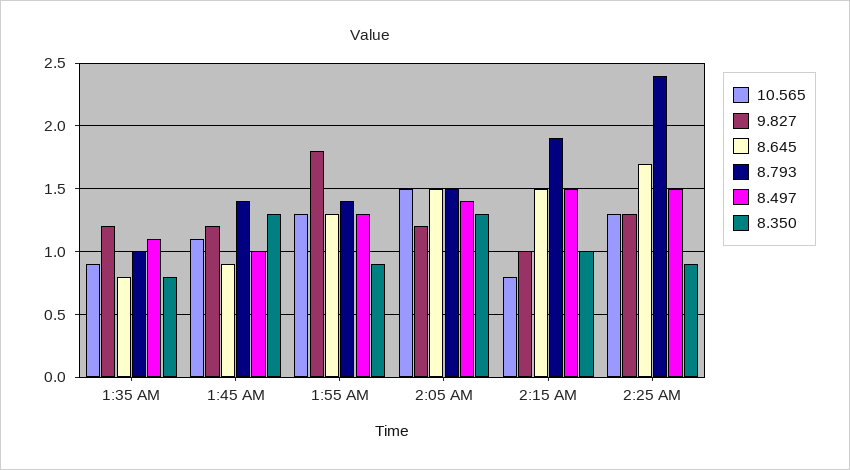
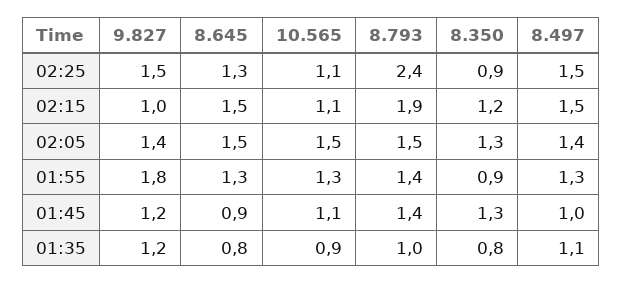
9.827, 2:05 AM: 1.2 -> 1.4
10.565, 2:15 AM: 0.8 -> 1.1
8.350, 2:15 AM: 1 -> 1.2
10.565, 2:25 AM: 1.3 -> 1.1
9.827, 2:25 AM: 1.3 -> 1.5
8.645, 2:25 AM: 1.7 -> 1.3

